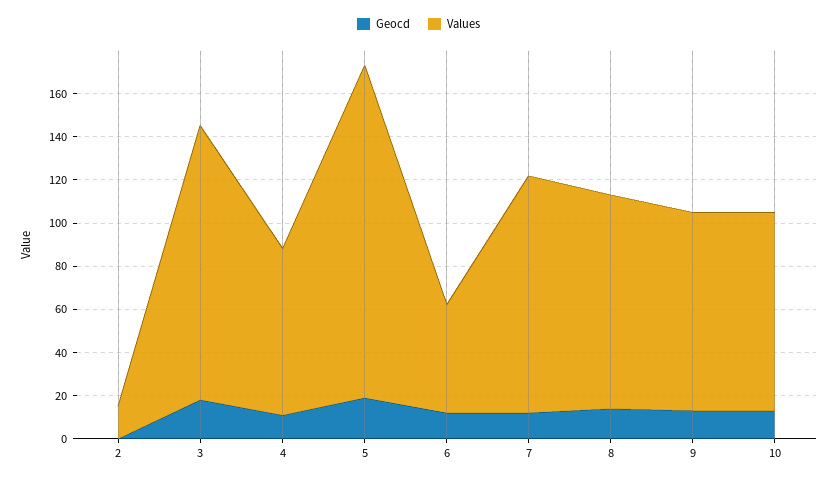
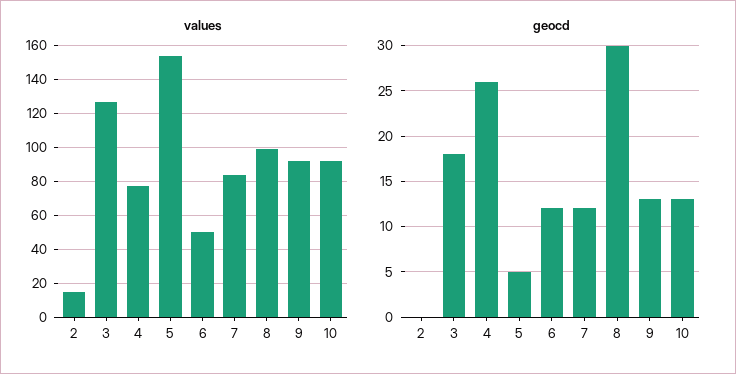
Geocd, 4: 10 -> 26
Geocd, 5: 20 -> 5
Values, 7: 110 -> 85
Geocd, 8: 15 -> 30

